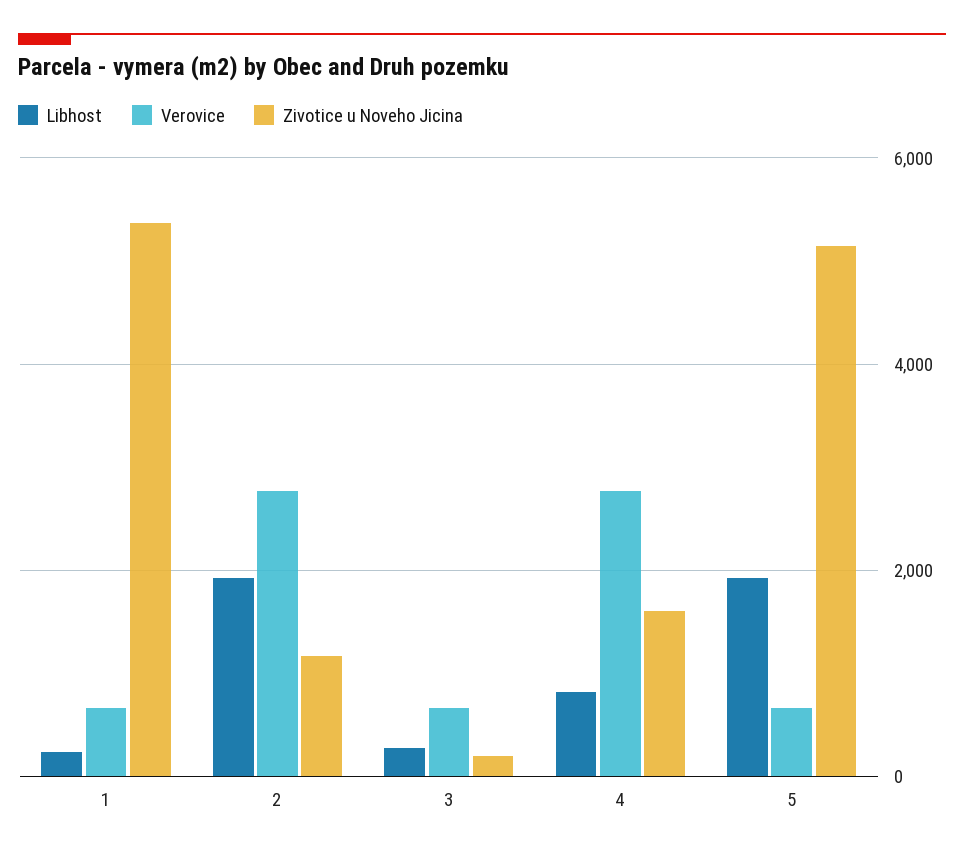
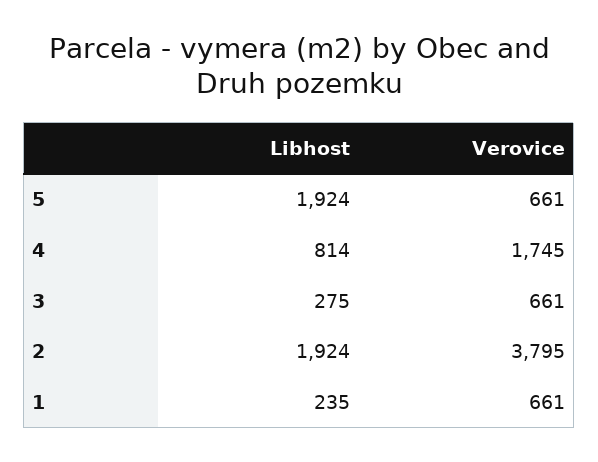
Zivotice u Noveho Jicina, 1: 5400 -> none
Verovice, 2: 2800 -> 3795
Zivotice u Noveho Jicina, 2: 1200 -> none
Zivotice u Noveho Jicina, 3: 200 -> none
Verovice, 4: 2800 -> 1745
Zivotice u Noveho Jicina, 4: 1600 -> none
Zivotice u Noveho Jicina, 5: 5200 -> none

